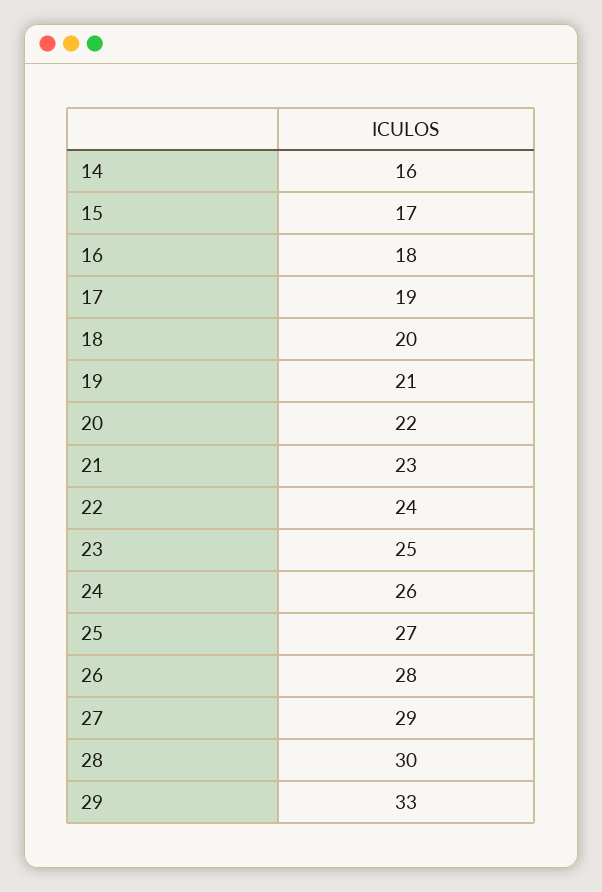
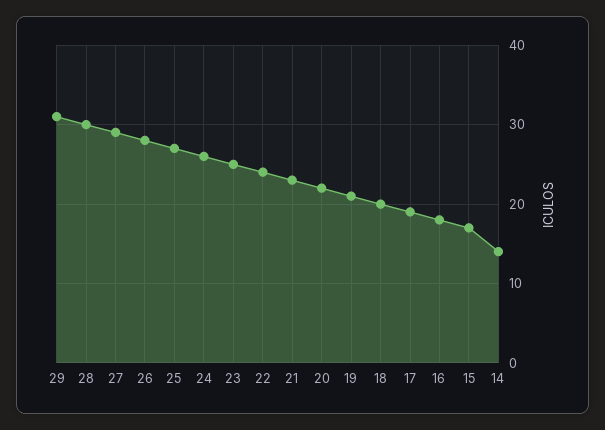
14: 16 -> 14
29: 33 -> 31

